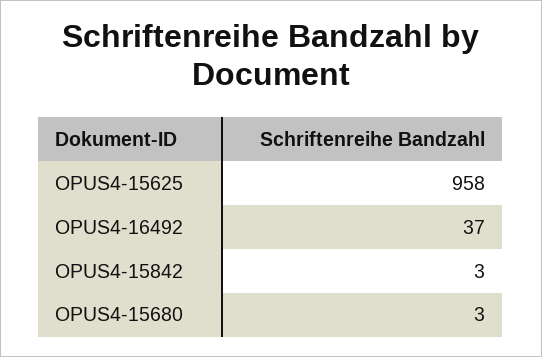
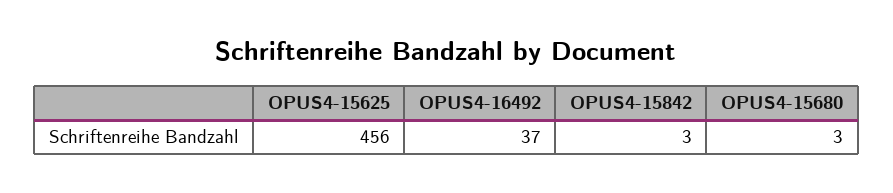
OPUS4-15625: 958 -> 456

